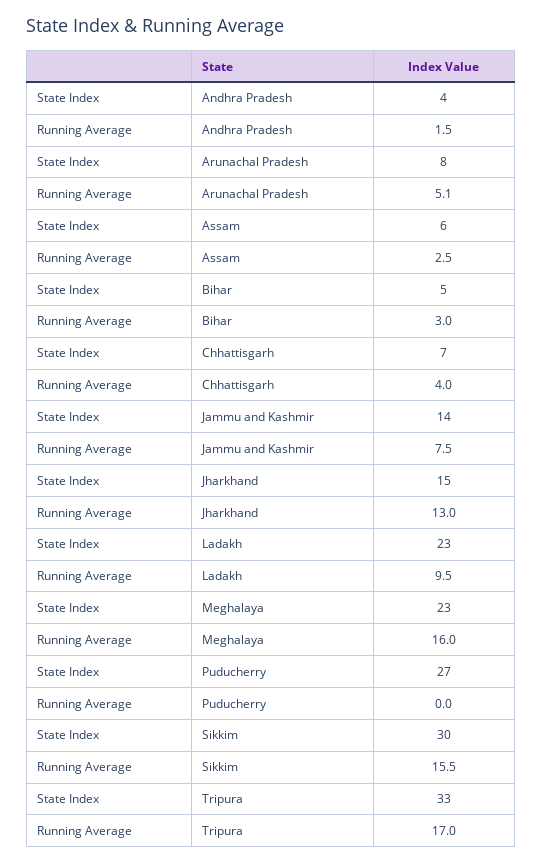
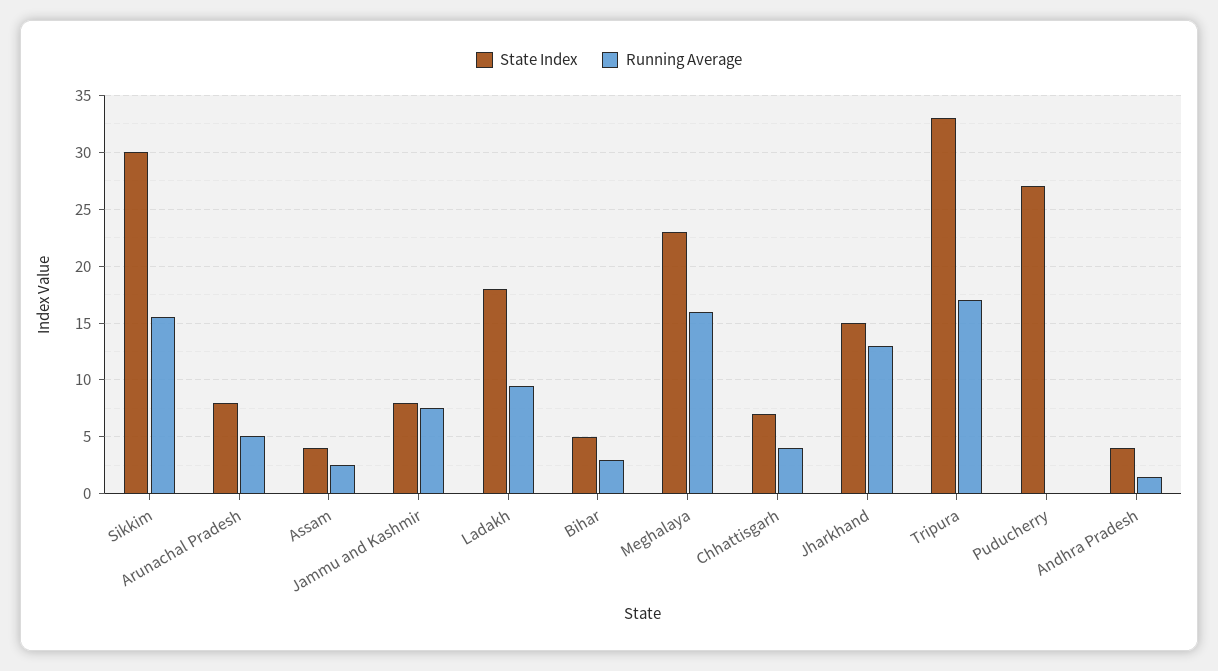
State Index, Assam: 6 -> 4
State Index, Jammu and Kashmir: 14 -> 8
State Index, Ladakh: 23 -> 18

